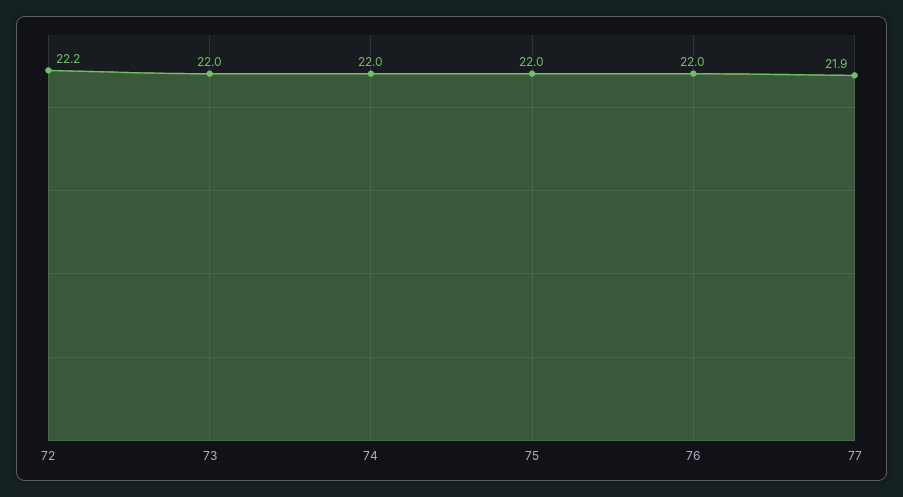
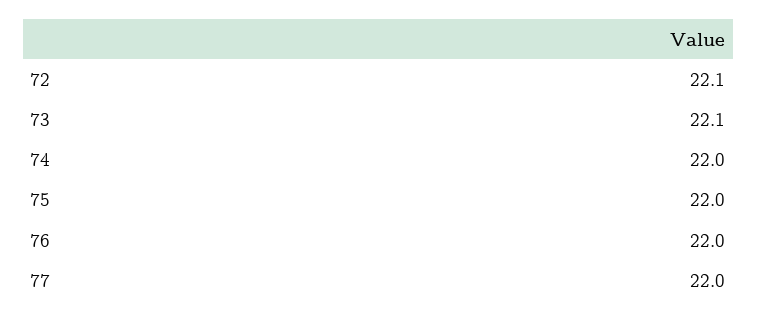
72: 22.2 -> 22.1
73: 22 -> 22.1
77: 21.9 -> 22

